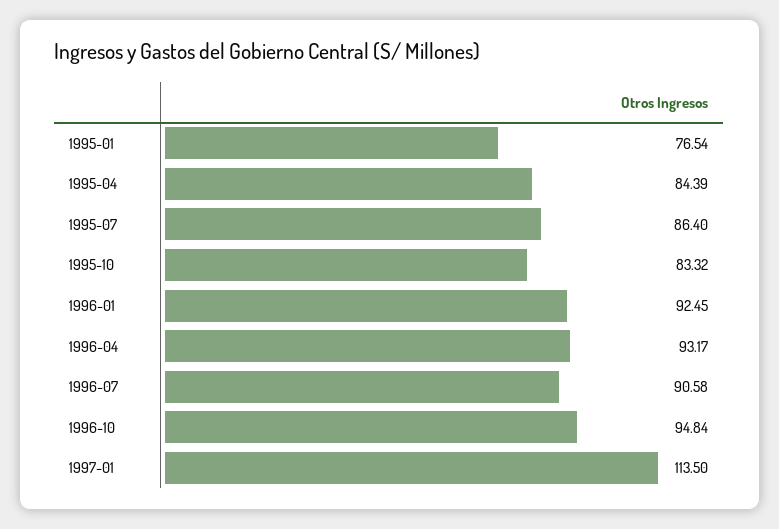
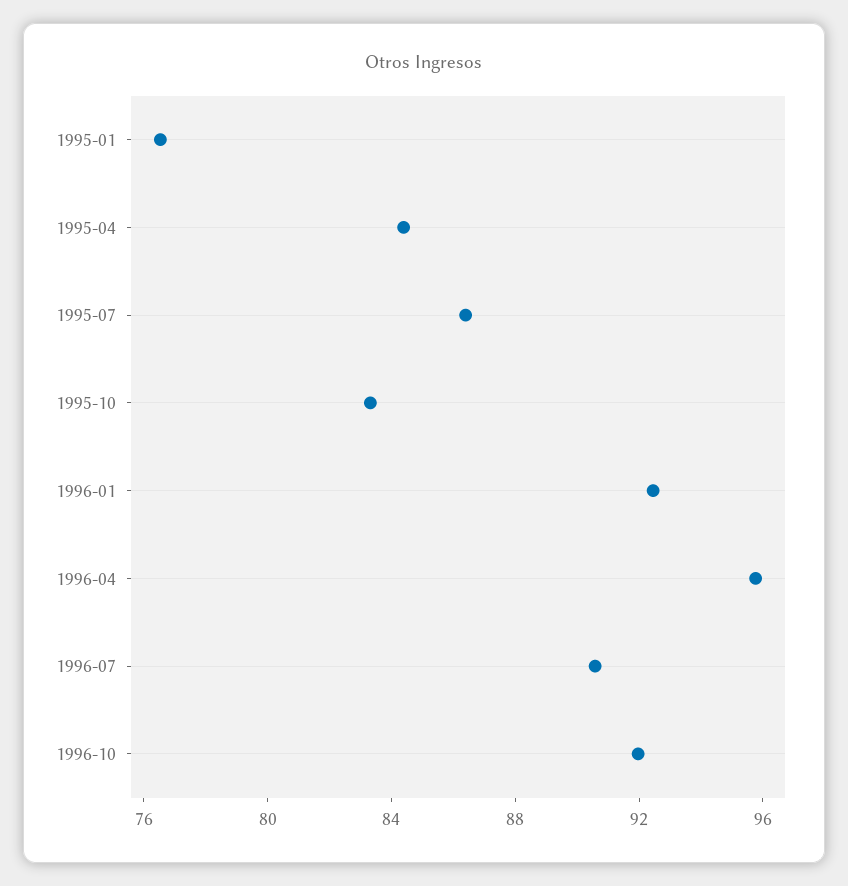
1996-04: 93.17 -> 96
1996-10: 94.84 -> 92
1997-01: 113.5 -> none

